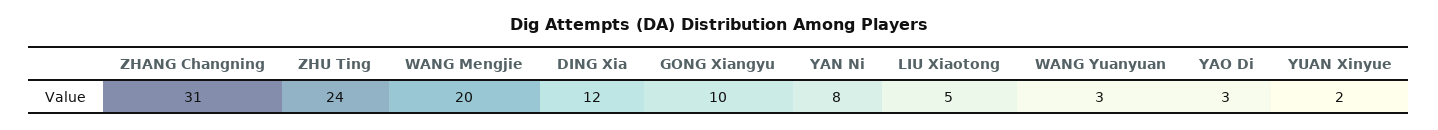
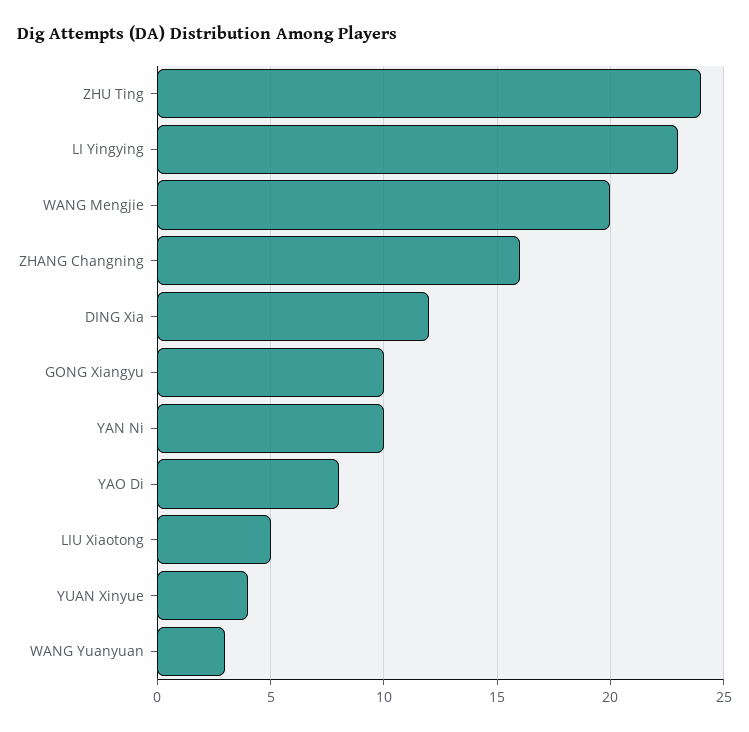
ZHANG Changning: 31 -> 16
YAN Ni: 8 -> 10
YAO Di: 3 -> 8
YUAN Xinyue: 2 -> 4
LI Yingying: none -> 23

